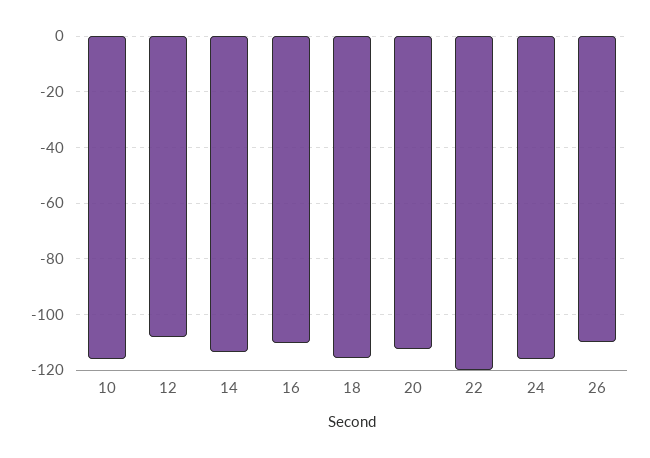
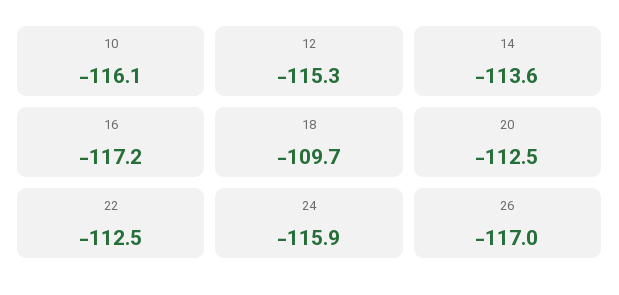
12: -107.5 -> -115.3
16: -110 -> -117.2
18: -115 -> -109.7
22: -120 -> -112.5
26: -110 -> -117

